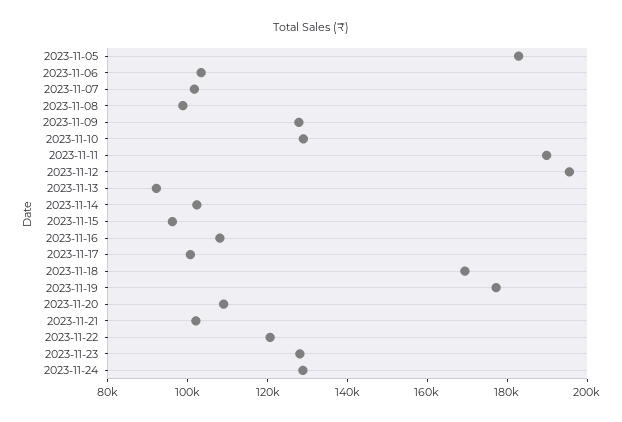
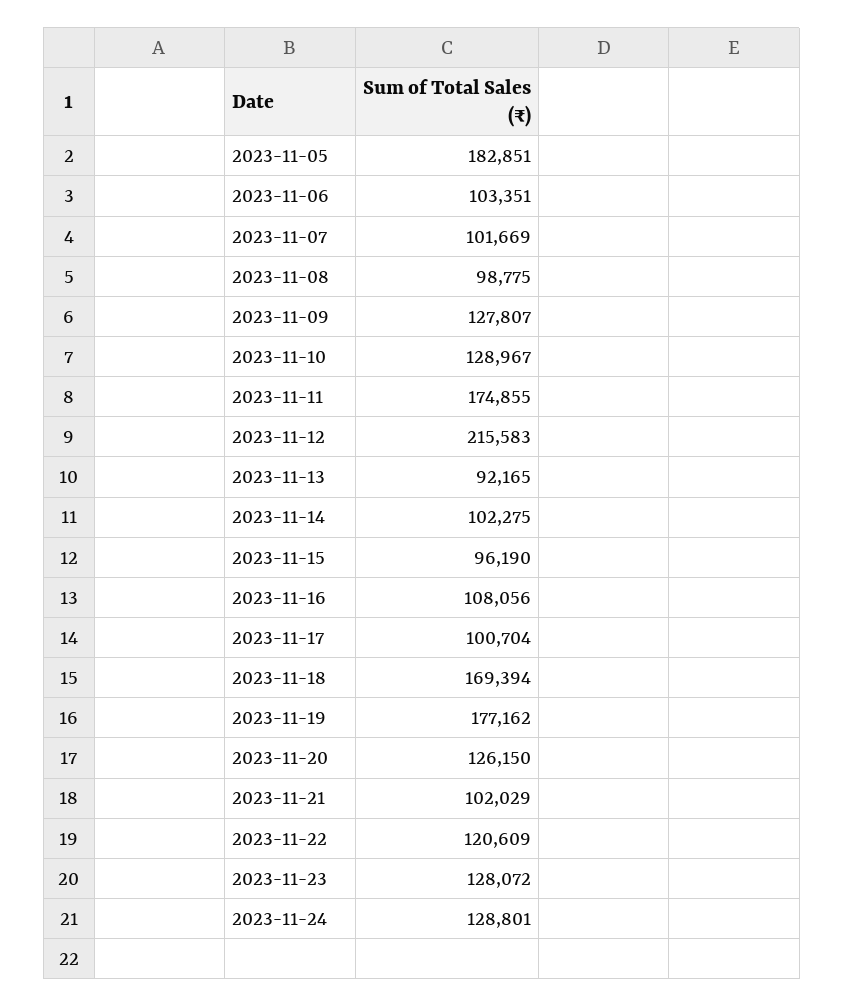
2023-11-11: 190000 -> 174855
2023-11-12: 195000 -> 215583
2023-11-20: 110000 -> 126150

